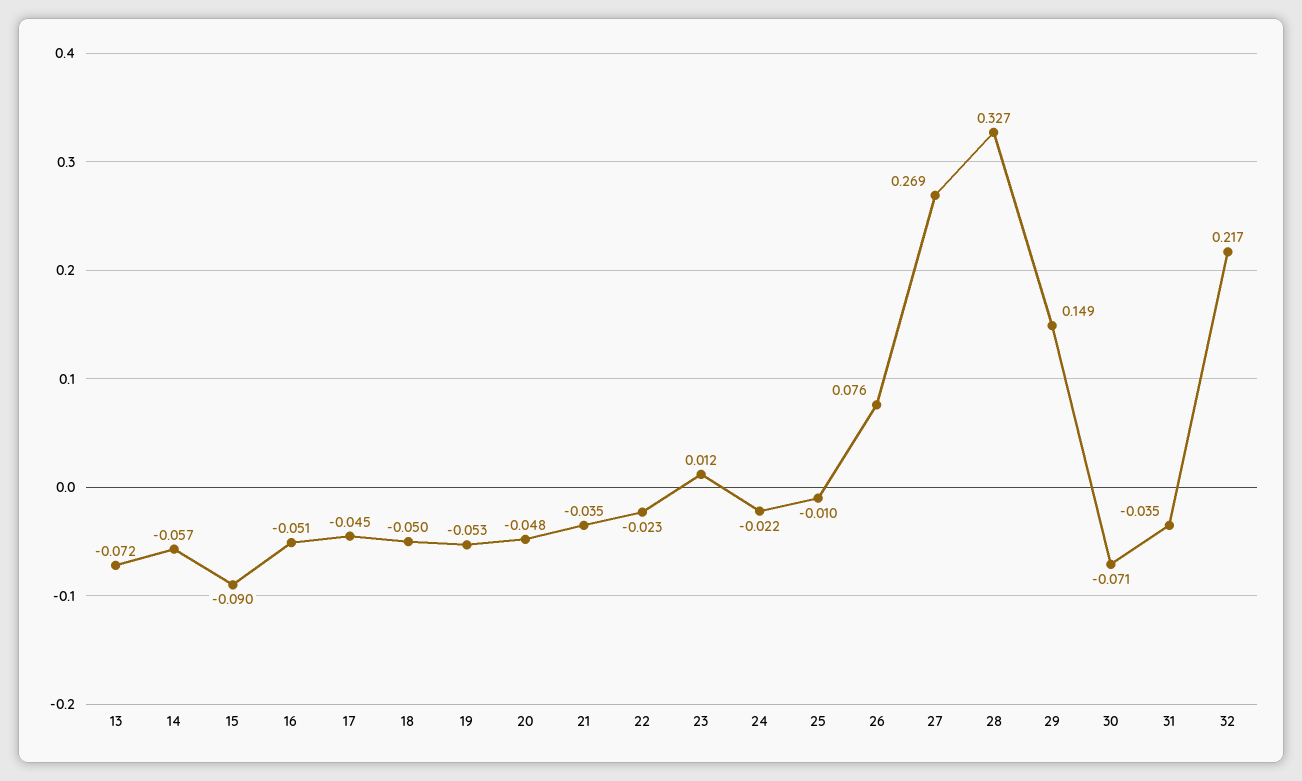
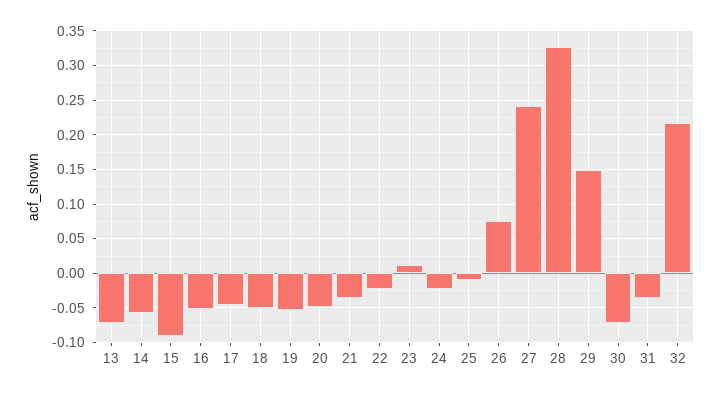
27: 0.269 -> 0.24

